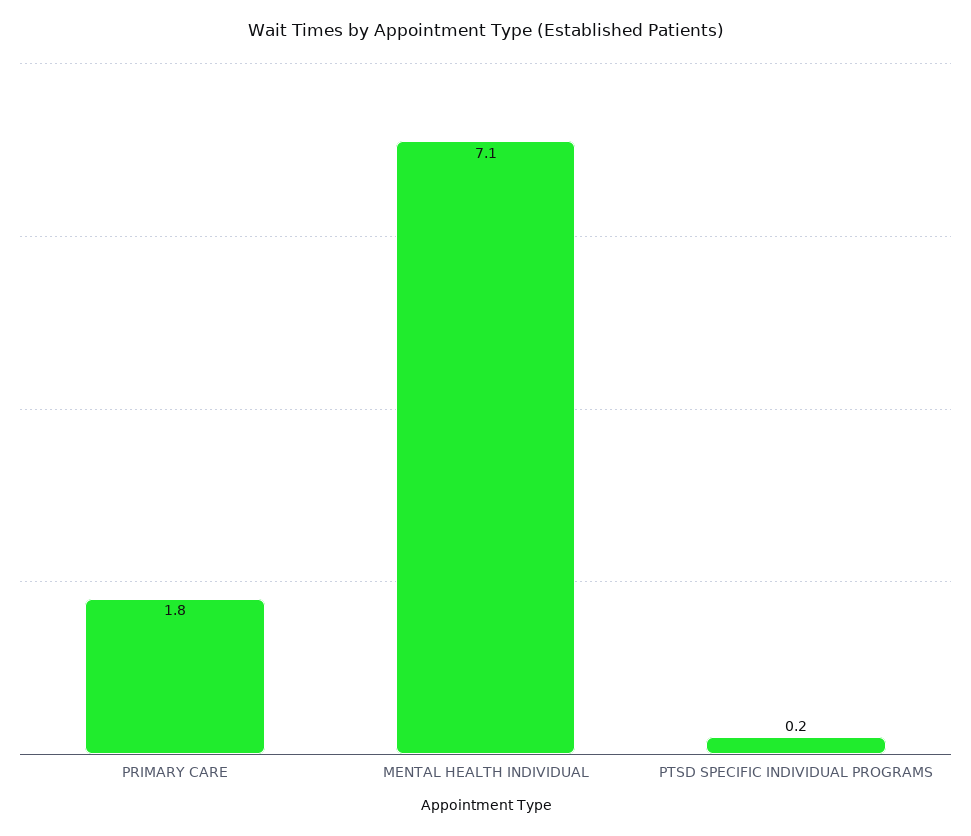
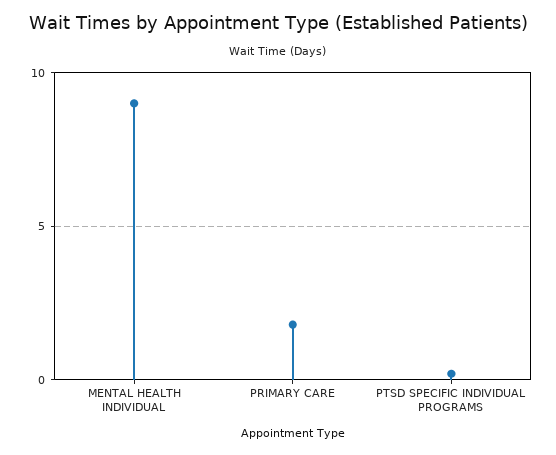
MENTAL HEALTH INDIVIDUAL: 7.1 -> 9

